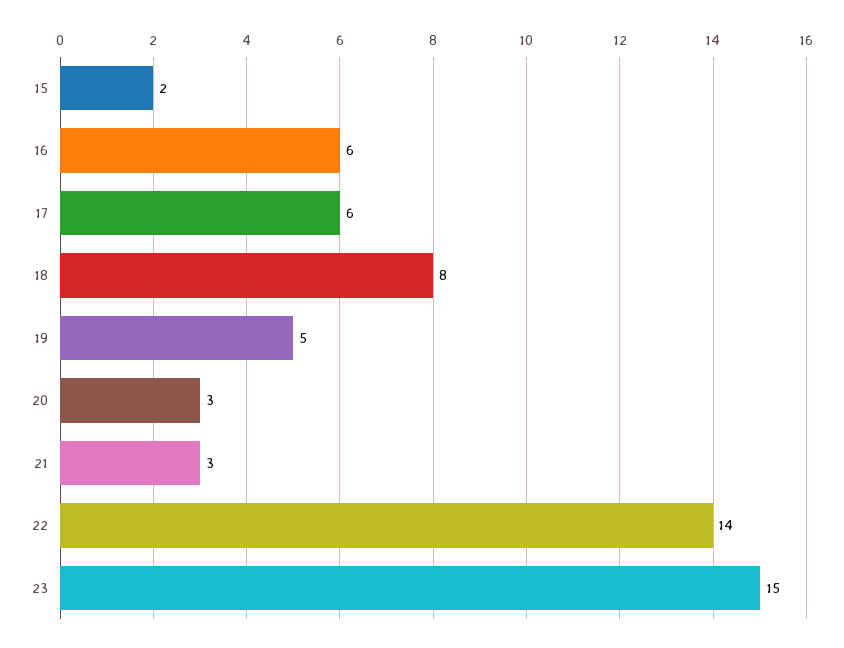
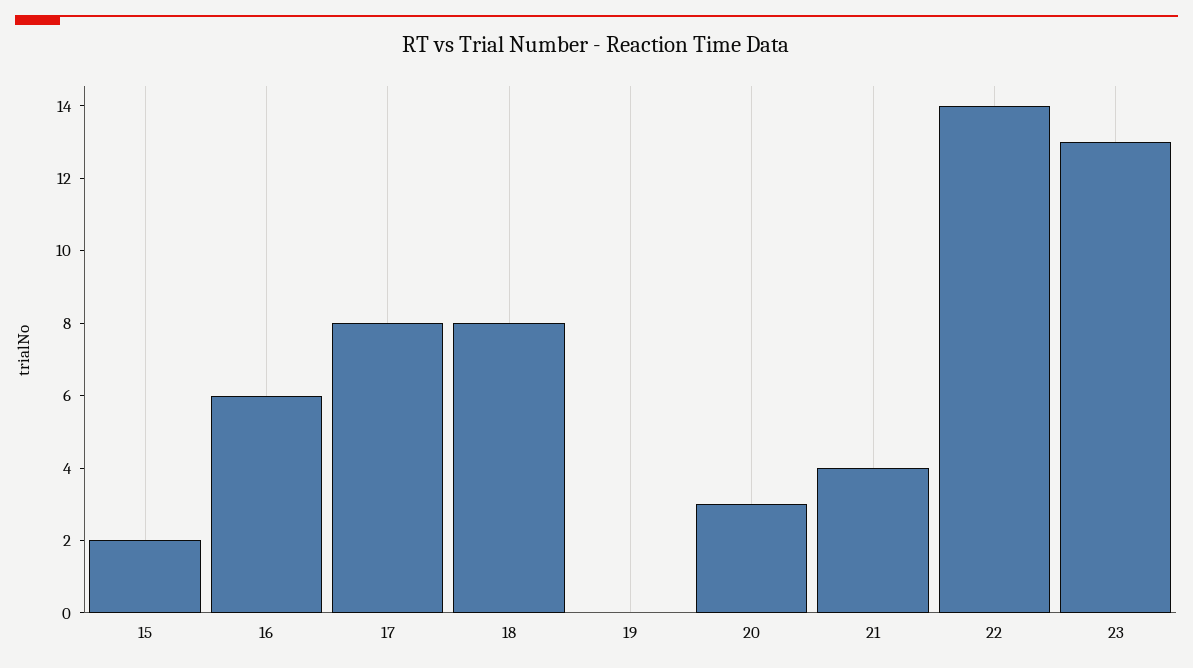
17: 6 -> 8
19: 5 -> 0
21: 3 -> 4
23: 15 -> 13

